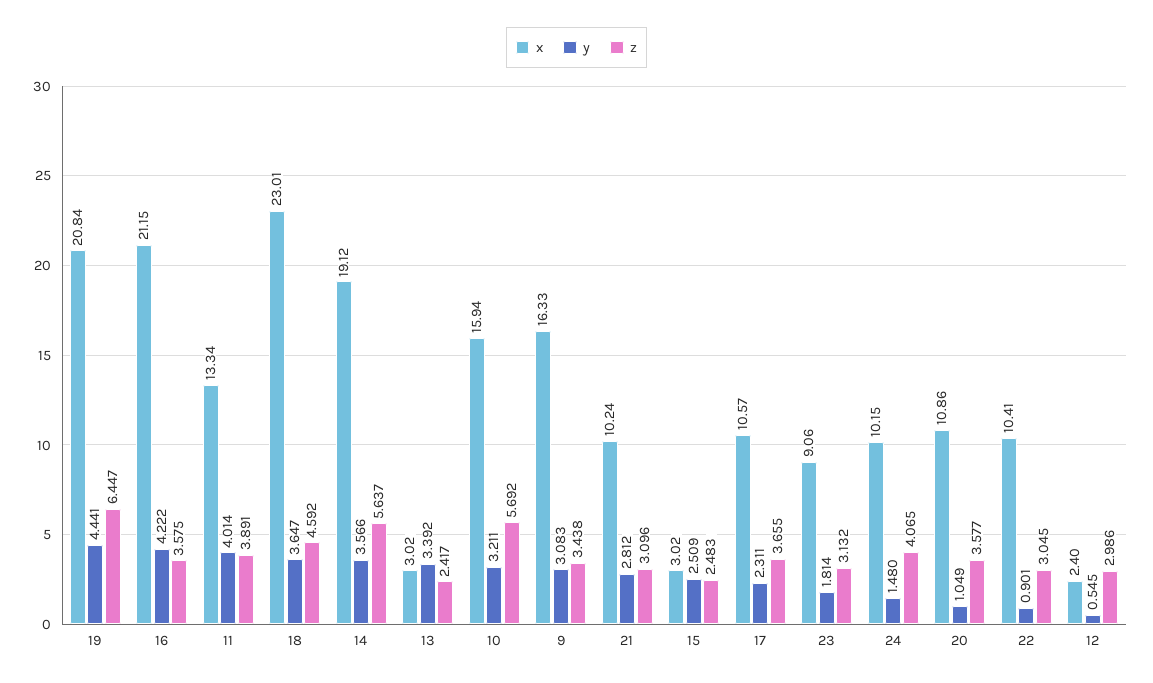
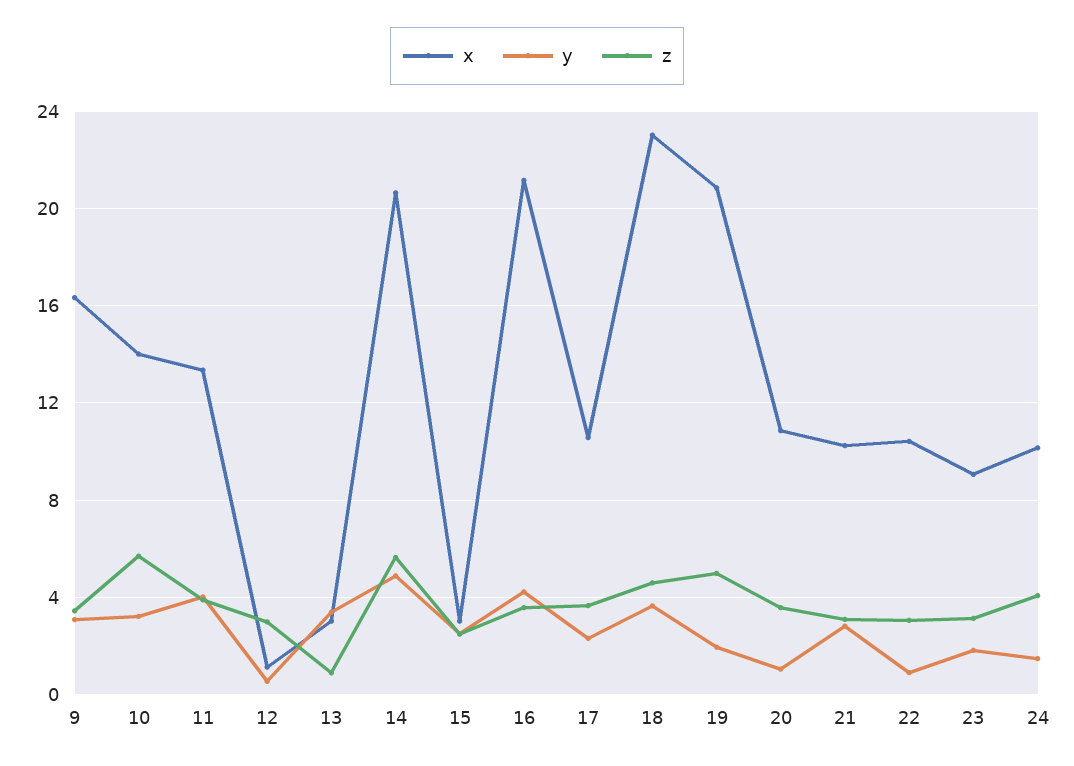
y, 19: 4.441 -> 2
z, 19: 6.447 -> 5
x, 14: 19.12 -> 20.5
y, 14: 3.566 -> 5
z, 13: 2.417 -> 1
x, 10: 15.94 -> 14
x, 12: 2.4 -> 1

